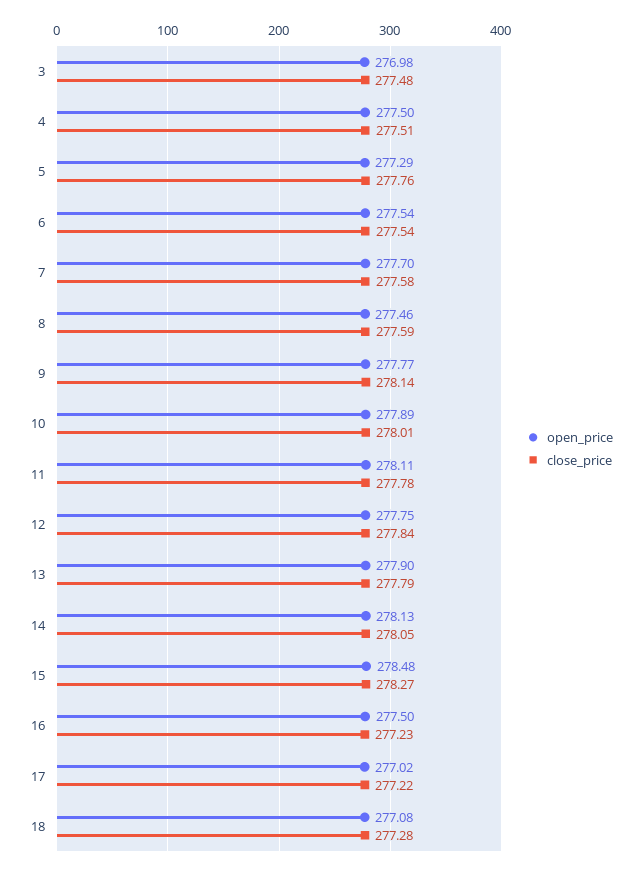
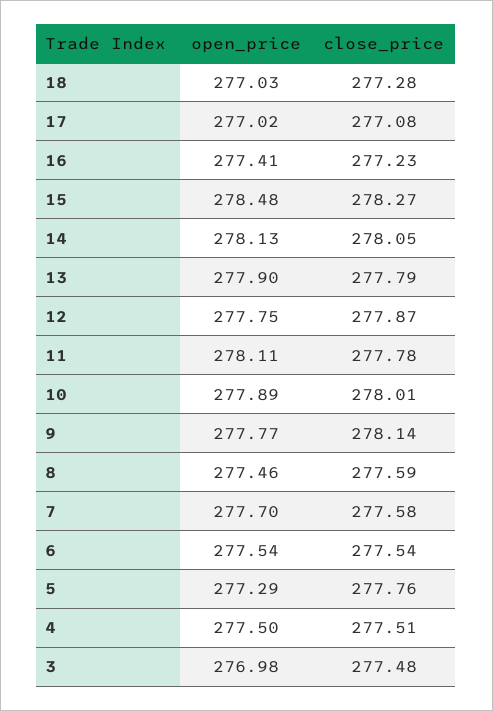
close_price, 12: 277.84 -> 277.87
open_price, 16: 277.5 -> 277.41
close_price, 17: 277.22 -> 277.08
open_price, 18: 277.08 -> 277.03

